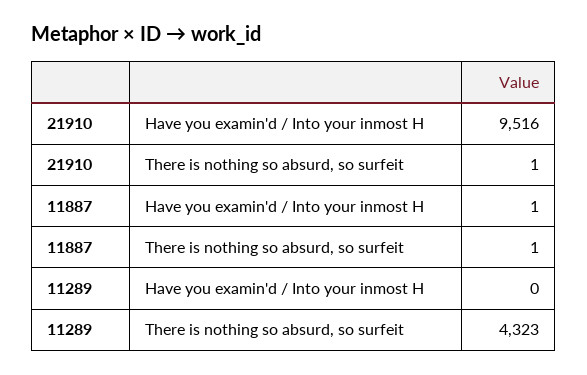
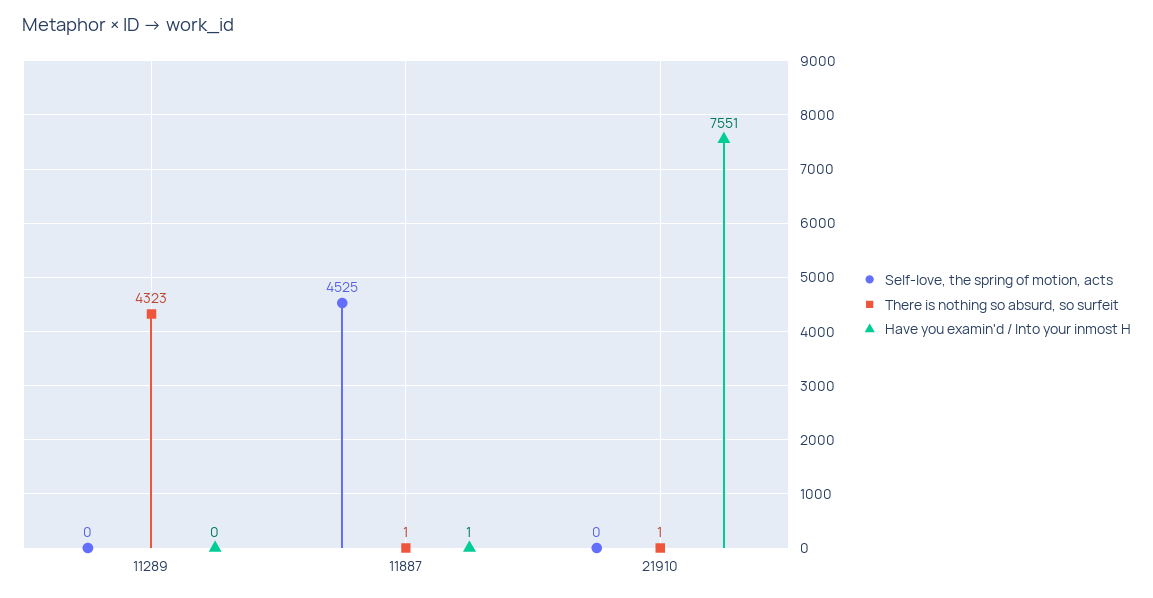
Have you examin'd / Into your inmost H, 21910: 9516 -> 7551
Self-love, the spring of motion, acts, 11289: none -> 0
Self-love, the spring of motion, acts, 11887: none -> 4525
Self-love, the spring of motion, acts, 21910: none -> 0

